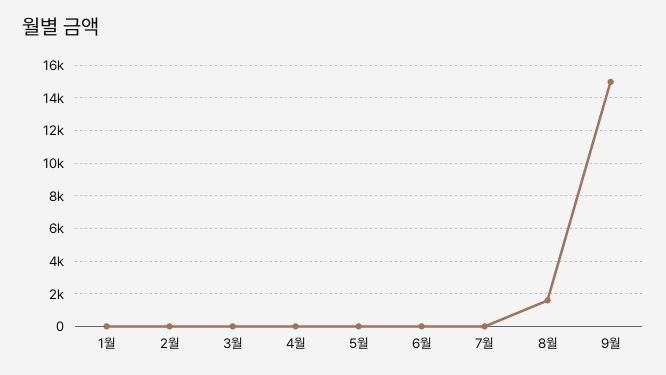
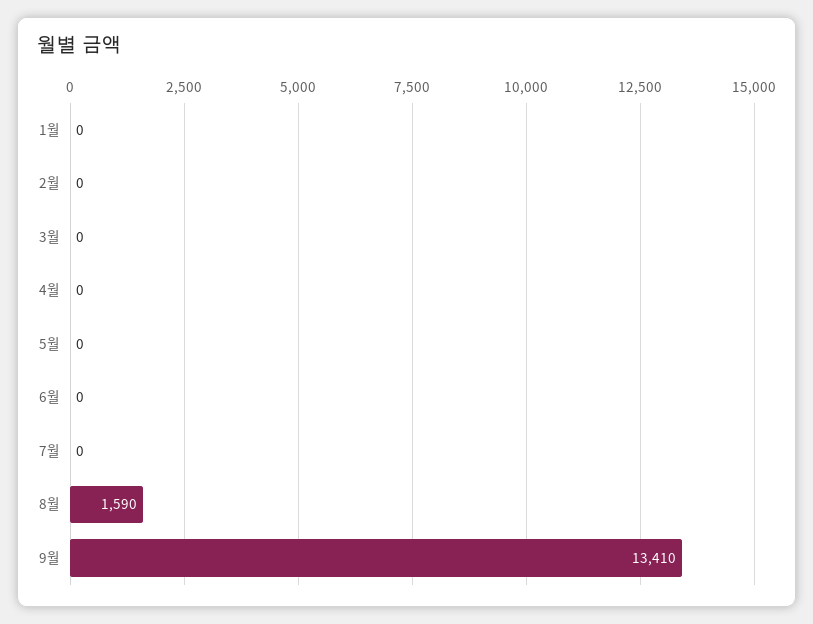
9월: 15000 -> 13410

